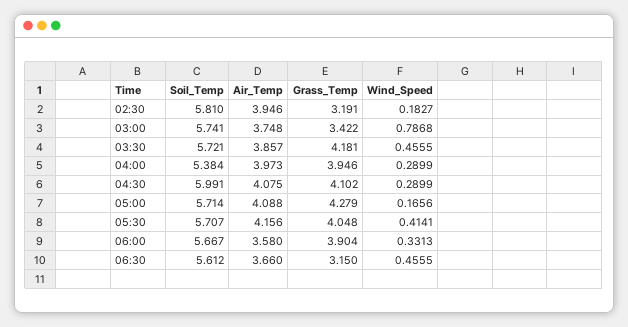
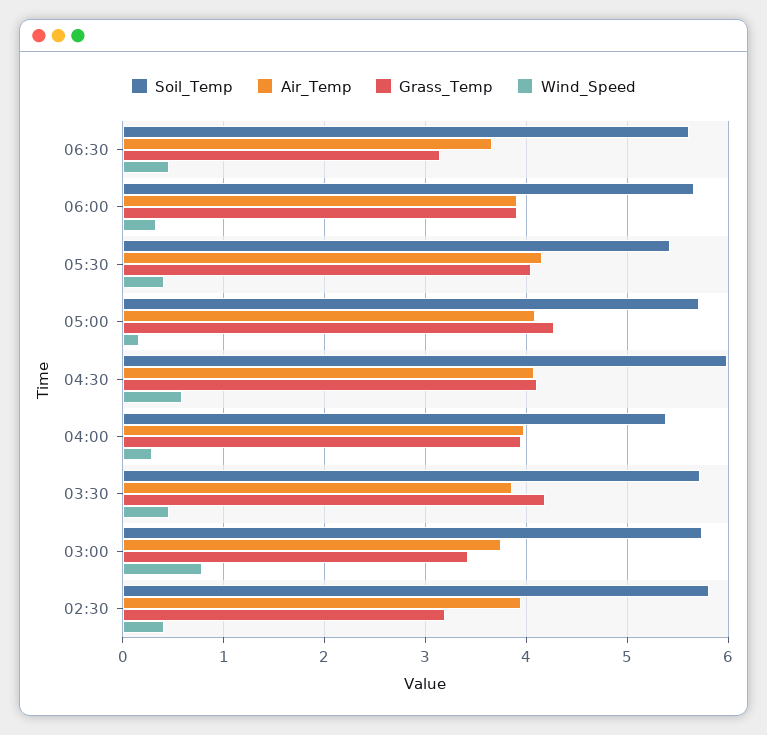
Wind_Speed, 02:30: 0.1827 -> 0.4
Wind_Speed, 04:30: 0.2899 -> 0.6
Soil_Temp, 05:30: 5.707 -> 5.4
Air_Temp, 06:00: 3.58 -> 3.9

